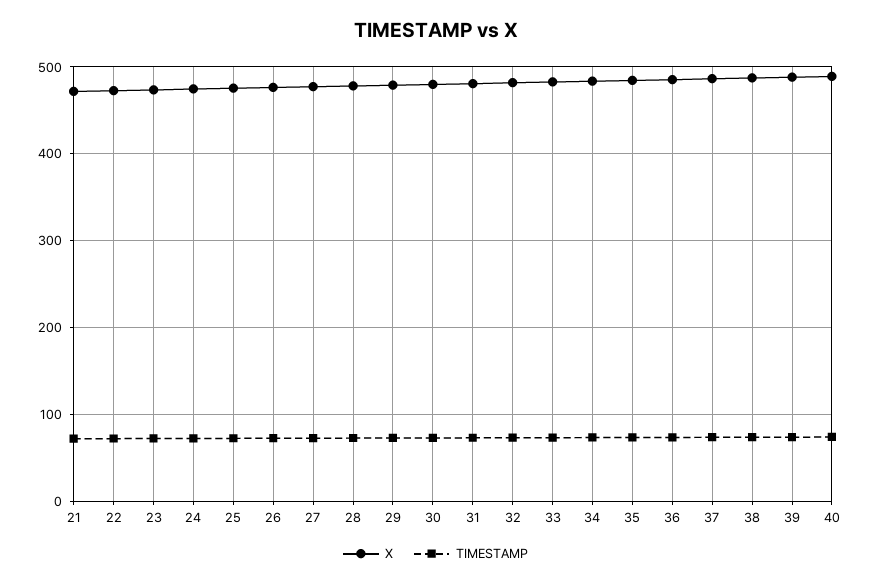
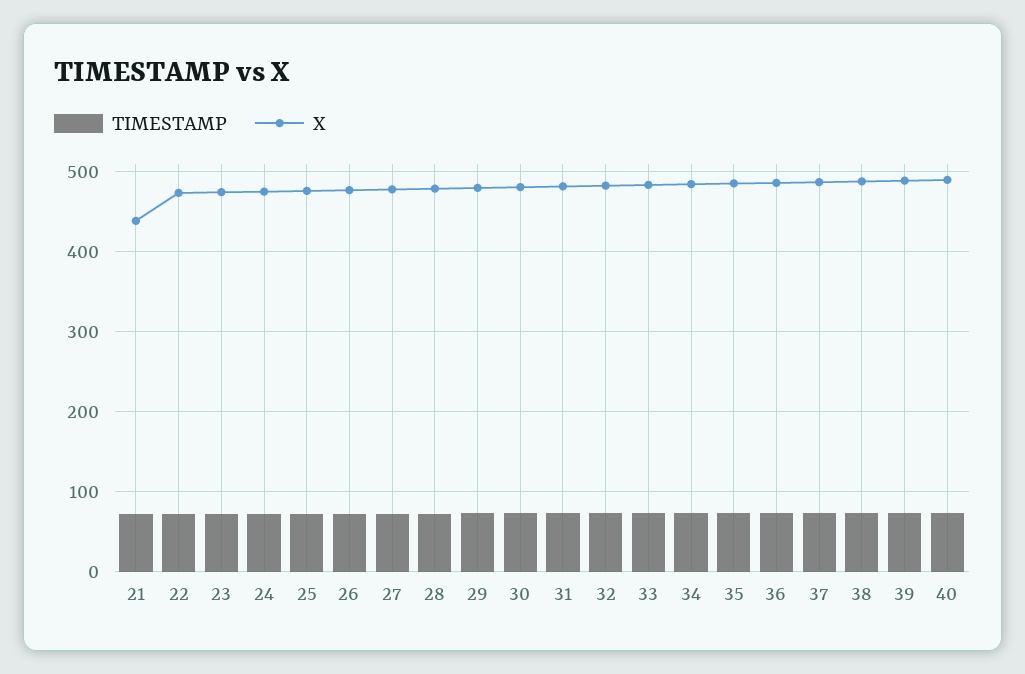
X, 21: 470 -> 440

